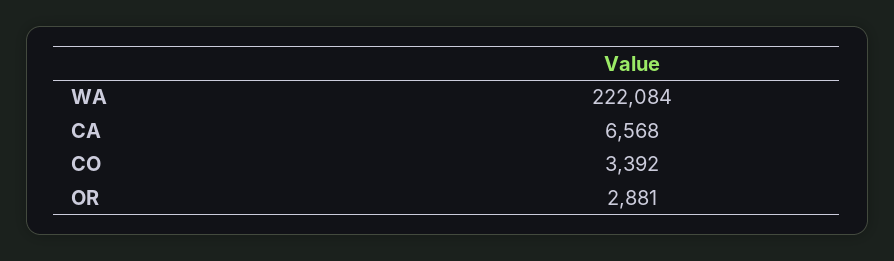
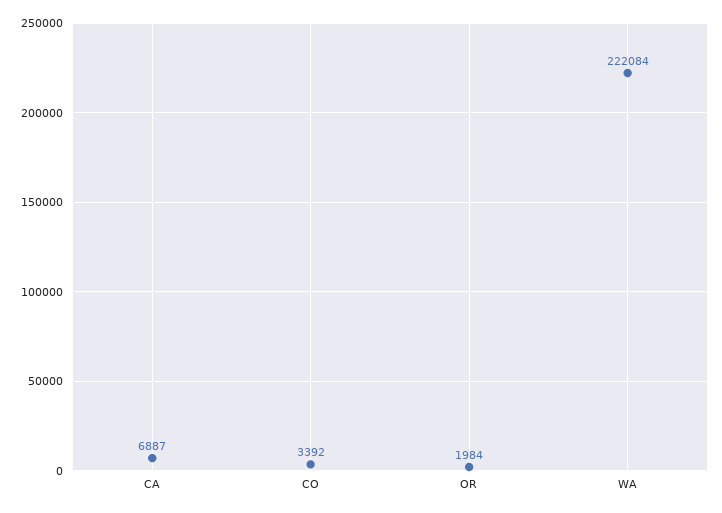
CA: 6568 -> 6887
OR: 2881 -> 1984

